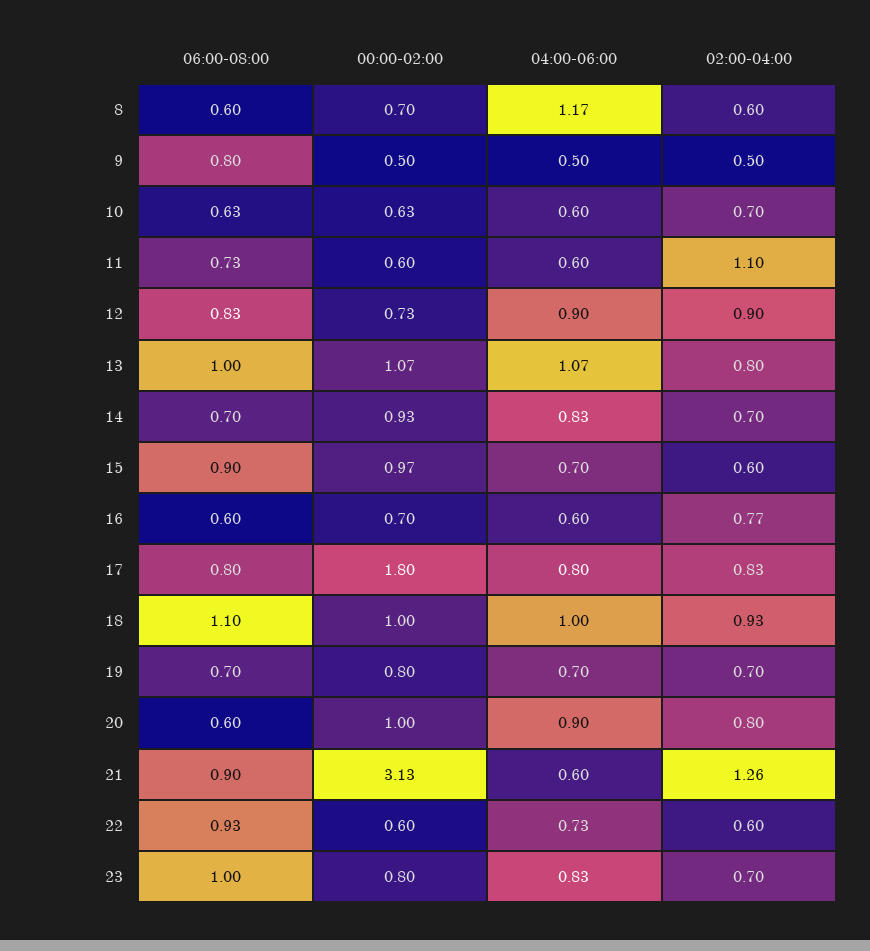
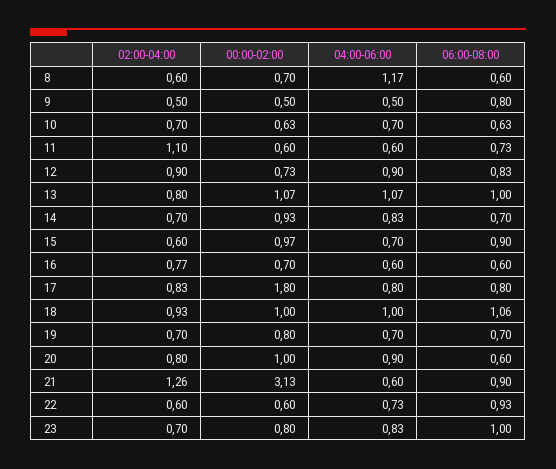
04:00-06:00, 10: 0.6 -> 0.7
06:00-08:00, 18: 1.1 -> 1.06

